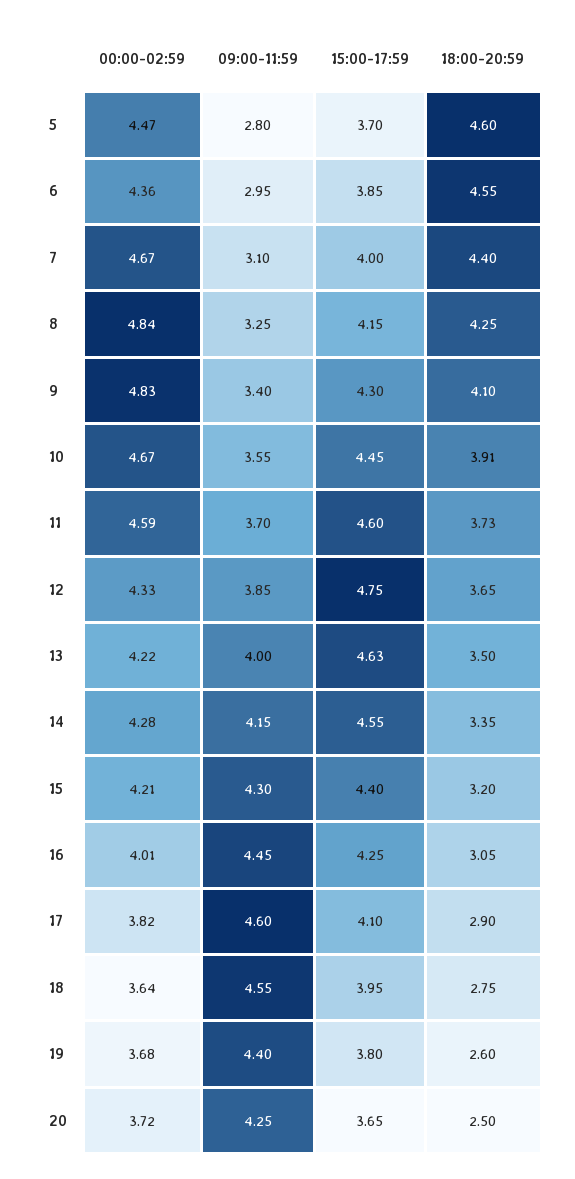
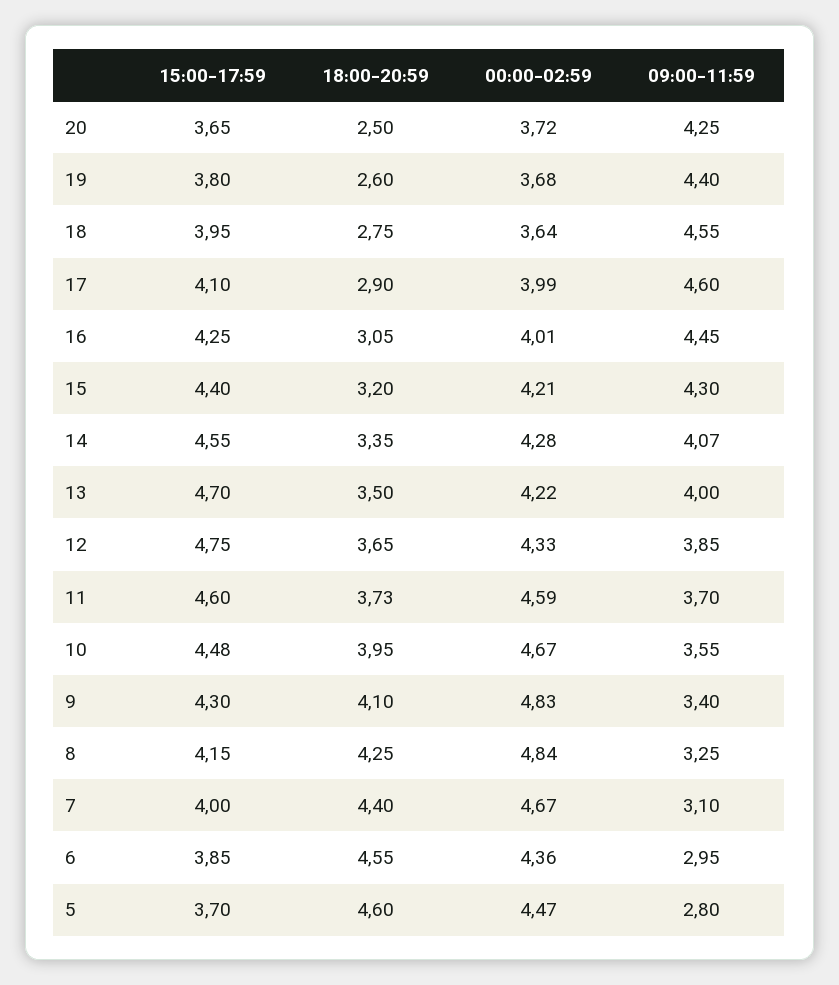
15:00-17:59, 10: 4.45 -> 4.48
18:00-20:59, 10: 3.91 -> 3.95
15:00-17:59, 13: 4.63 -> 4.7
09:00-11:59, 14: 4.15 -> 4.07
00:00-02:59, 17: 3.82 -> 3.99

